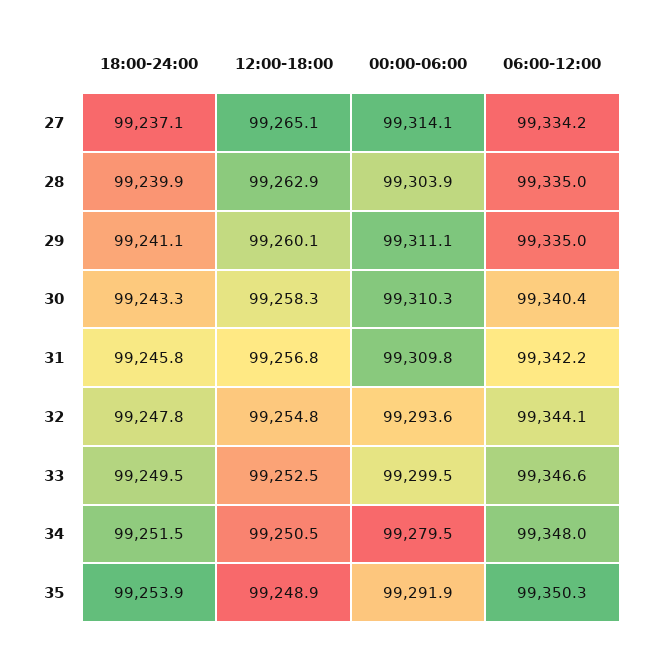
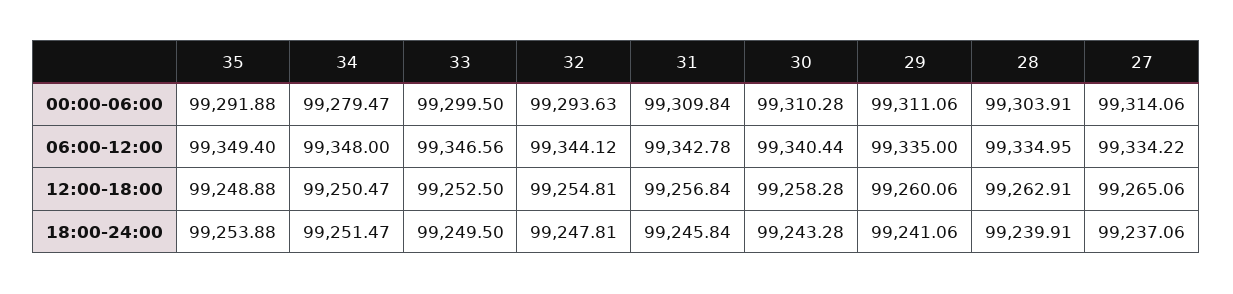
06:00-12:00, 31: 99342.2 -> 99342.78
06:00-12:00, 35: 99350.3 -> 99349.4

